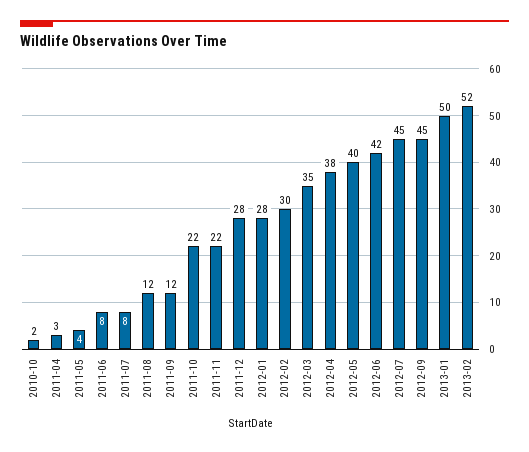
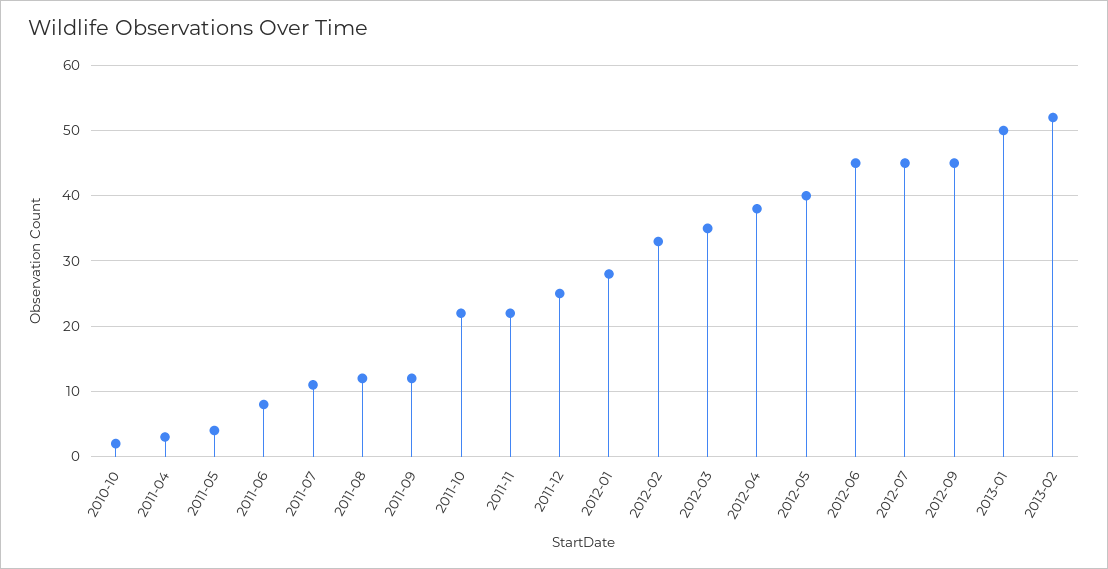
2011-07: 8 -> 11
2011-12: 28 -> 25
2012-02: 30 -> 33
2012-06: 42 -> 45

